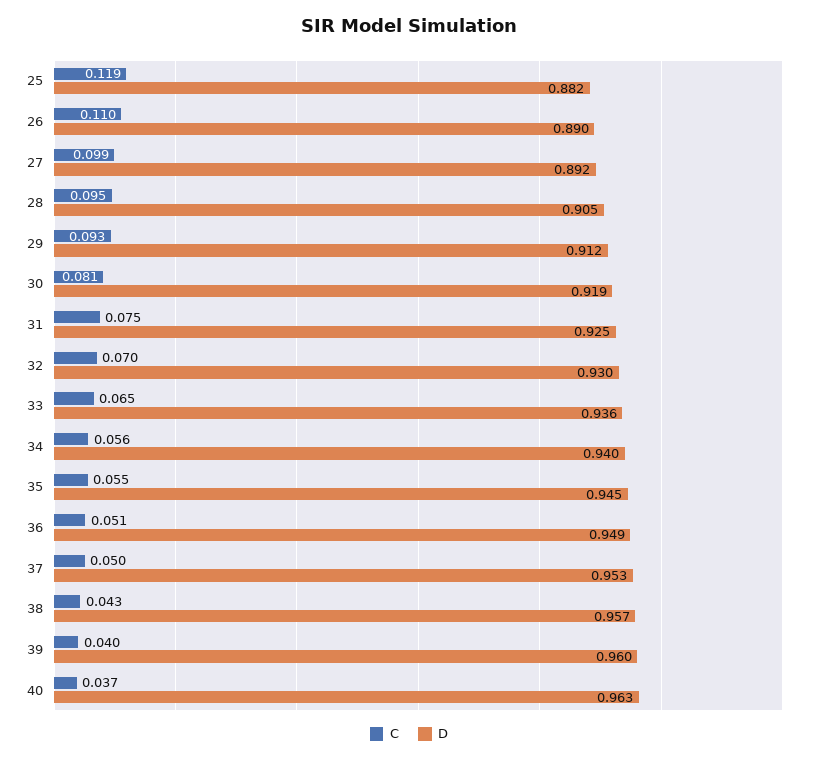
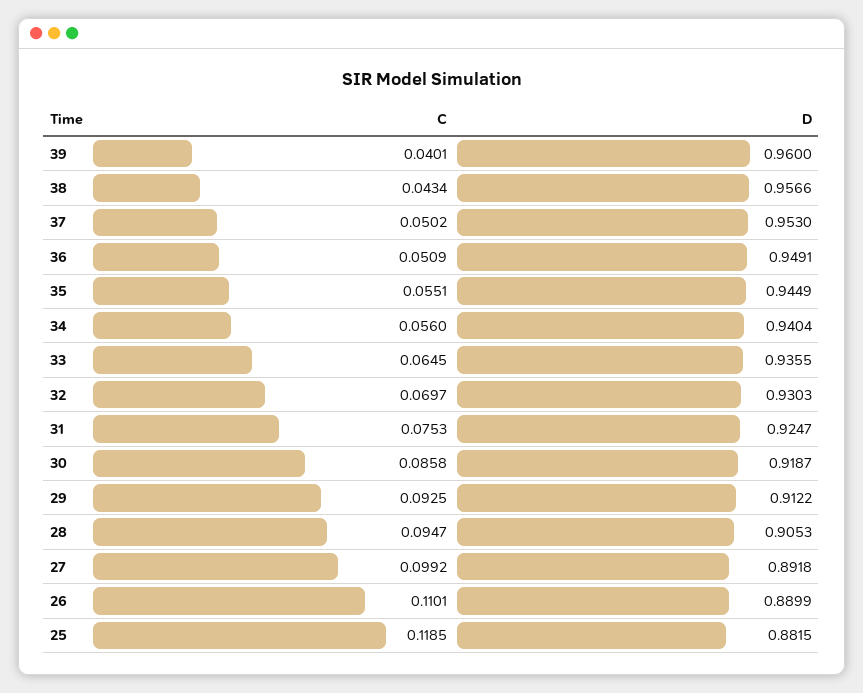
C, 30: 0.081 -> 0.0858
C, 40: 0.037 -> none
D, 40: 0.963 -> none

